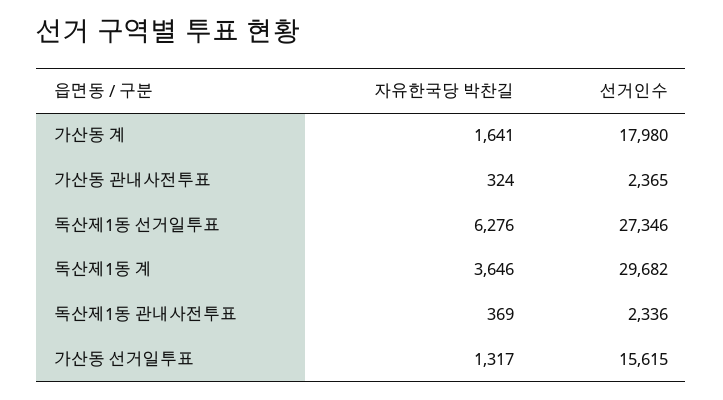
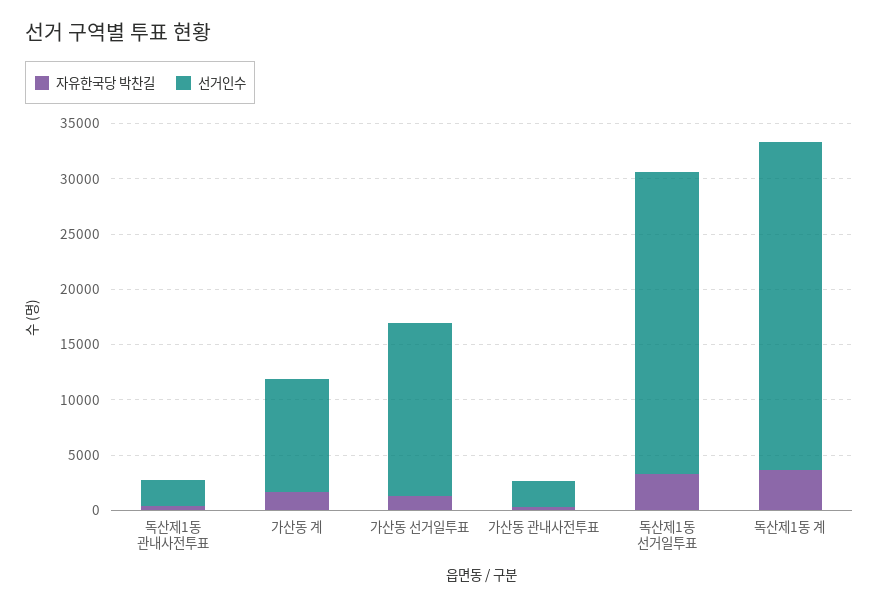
선거인수, 가산동 계: 17980 -> 10000
자유한국당 박찬길, 독산제1동 선거일투표: 6276 -> 3000

